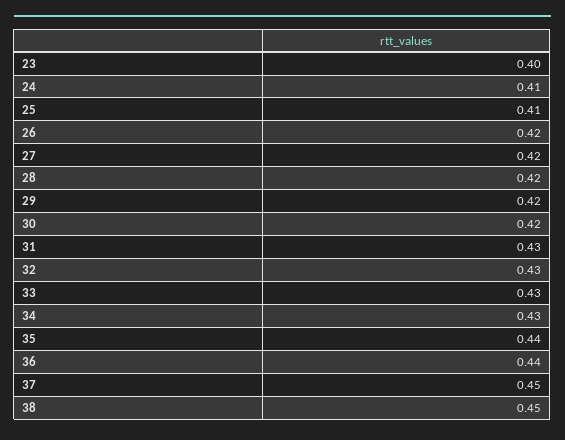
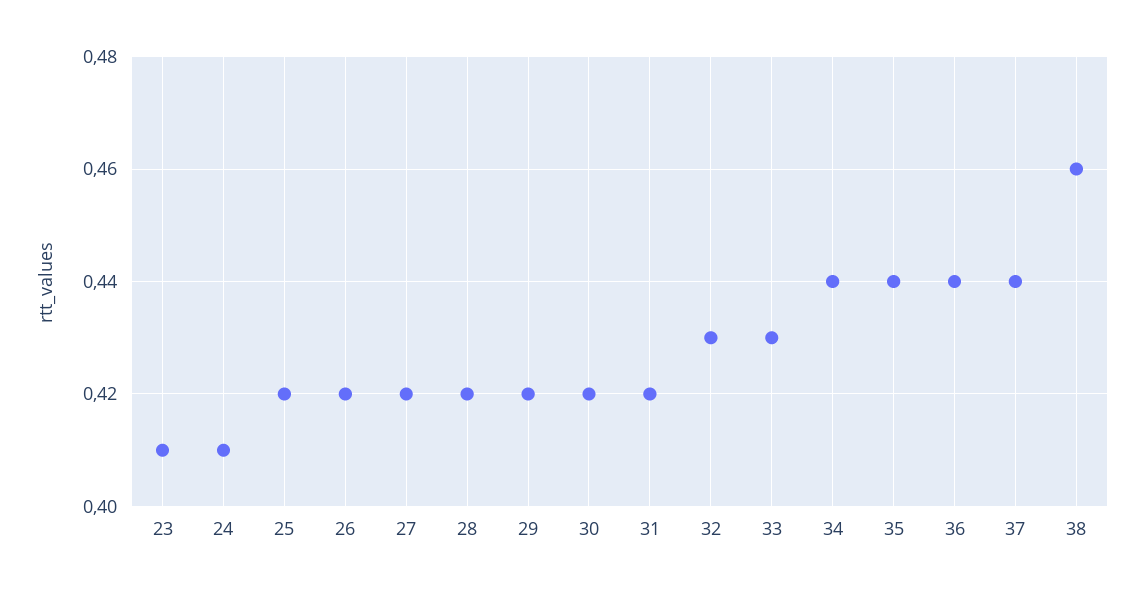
23: 0.4 -> 0.41
25: 0.41 -> 0.42
31: 0.43 -> 0.42
34: 0.43 -> 0.44
37: 0.45 -> 0.44
38: 0.45 -> 0.46

